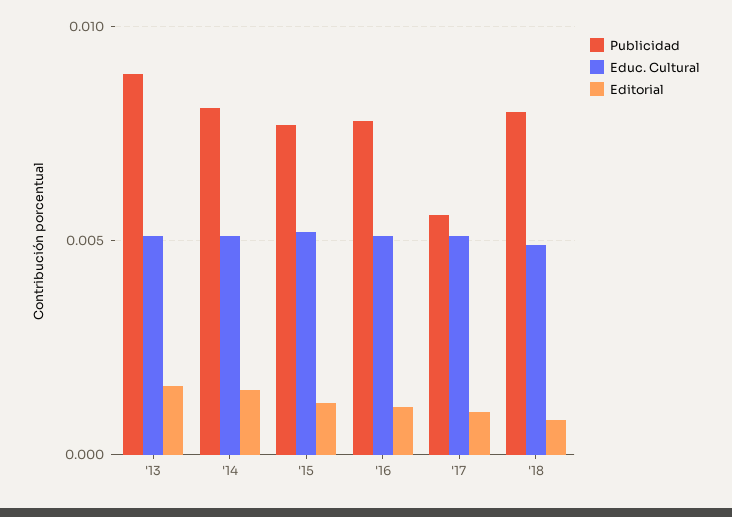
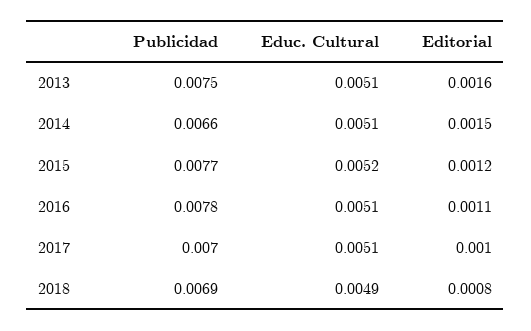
Publicidad, '13: 0.009 -> 0.0075
Publicidad, '14: 0.008 -> 0.0066
Publicidad, '17: 0.0055 -> 0.007
Publicidad, '18: 0.008 -> 0.0069

